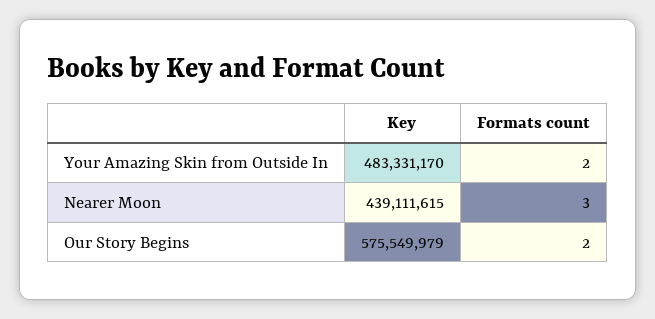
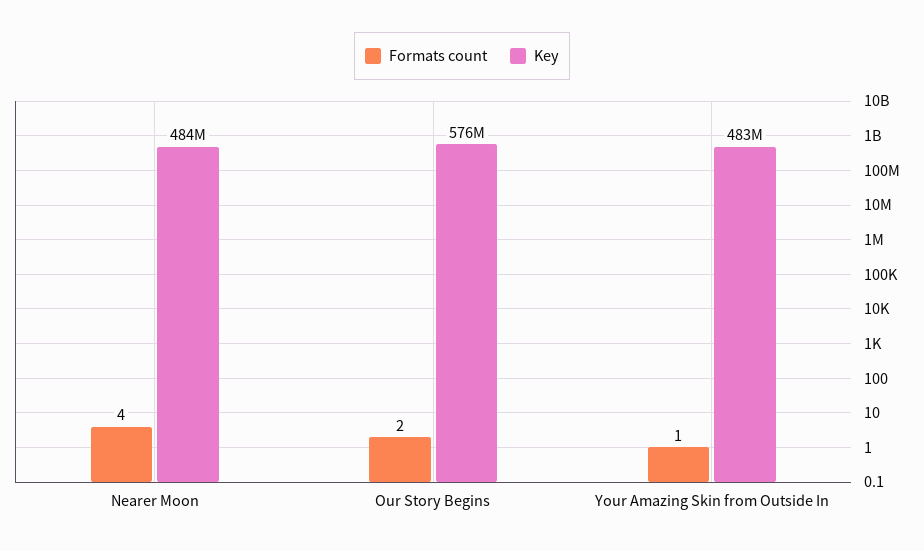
Formats count, Your Amazing Skin from Outside In: 2 -> 1
Key, Nearer Moon: 439111615 -> 484000000
Formats count, Nearer Moon: 3 -> 4

